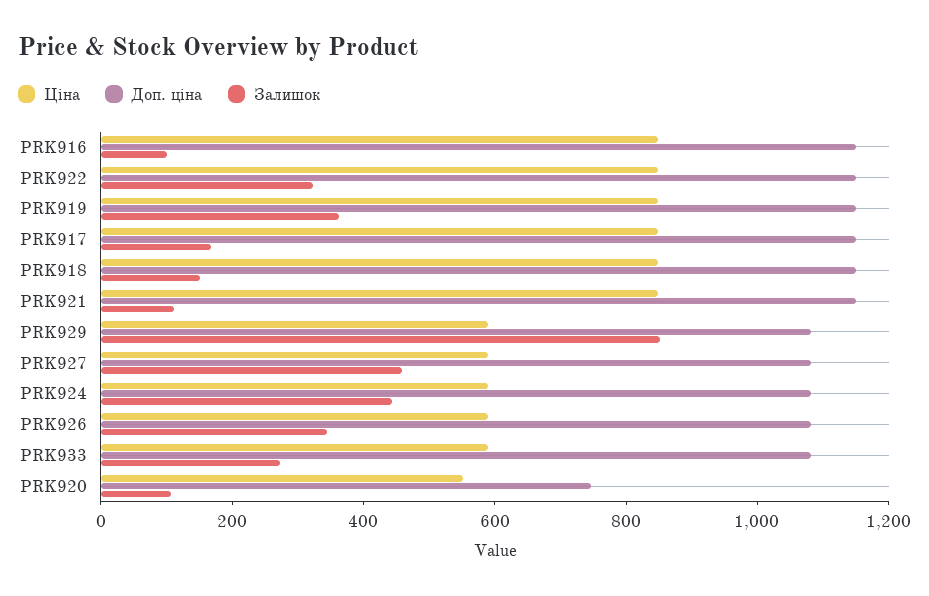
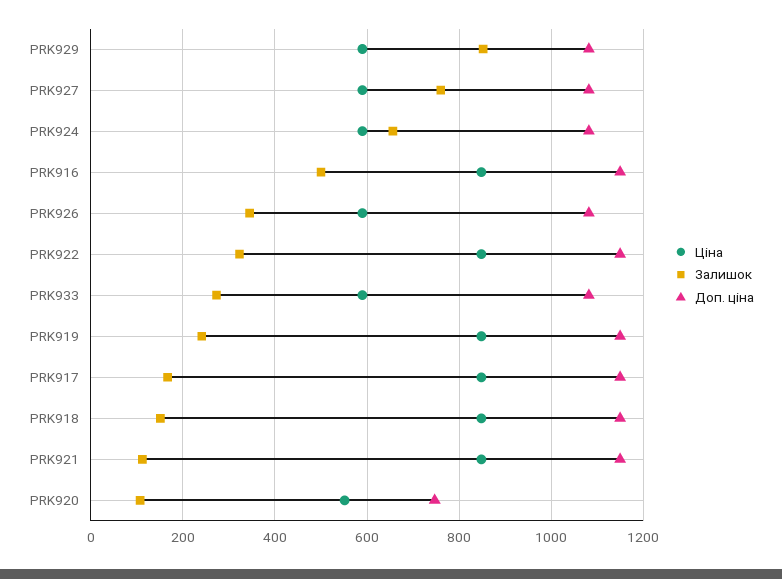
Залишок, PRK916: 100 -> 500
Залишок, PRK919: 350 -> 240
Залишок, PRK927: 450 -> 760
Залишок, PRK924: 450 -> 660

